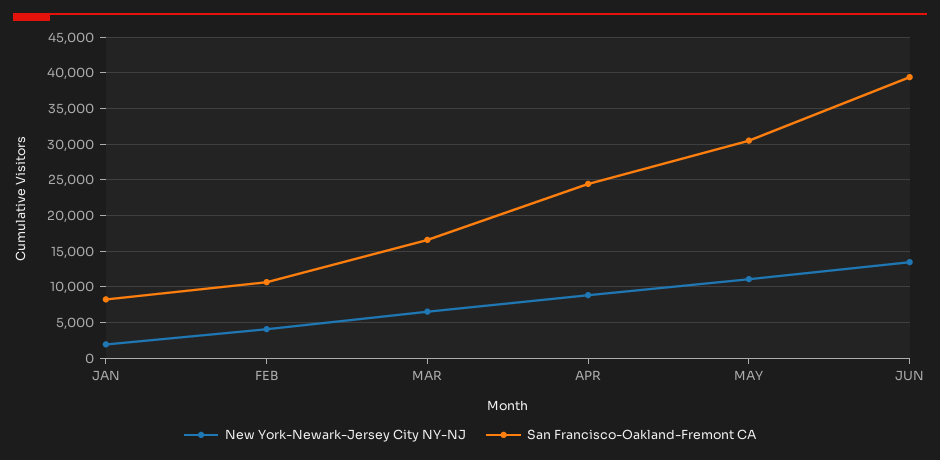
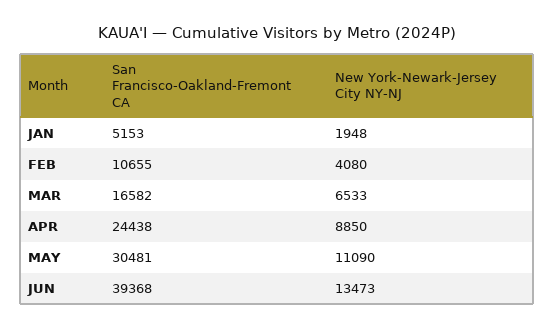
San Francisco-Oakland-Fremont CA, JAN: 8000 -> 5153

